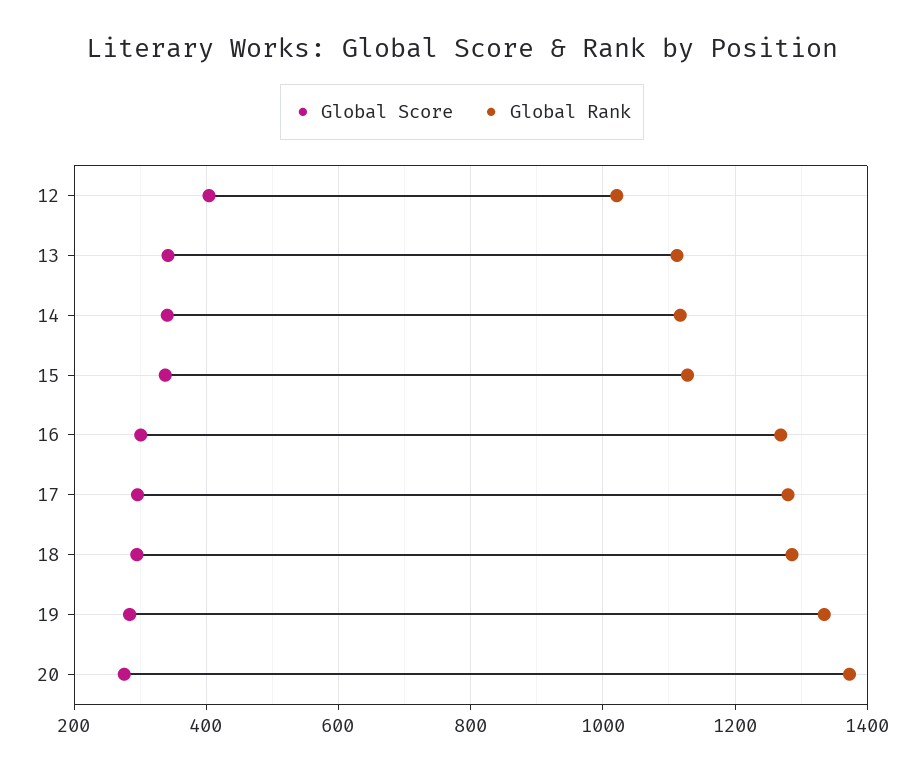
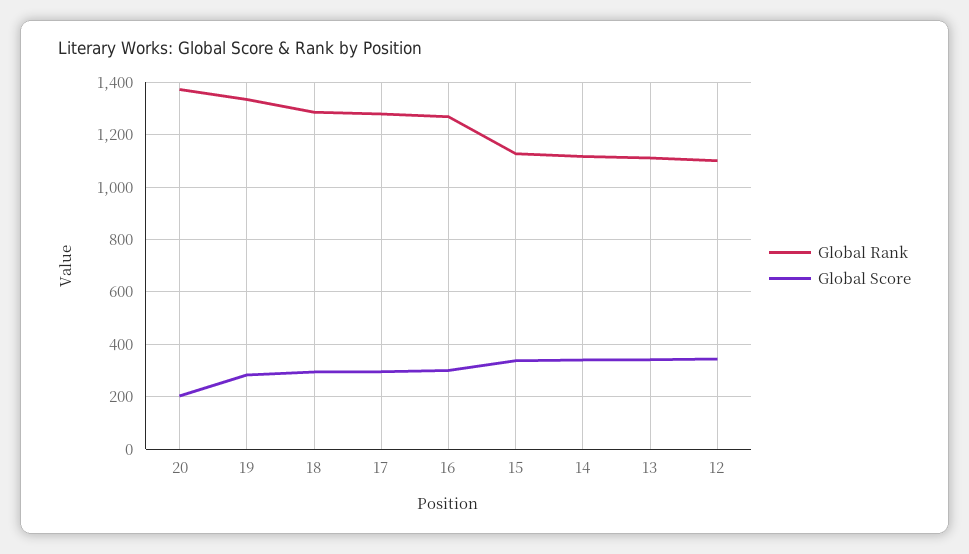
Global Score, 12: 400 -> 350
Global Rank, 12: 1020 -> 1100
Global Score, 20: 280 -> 200

